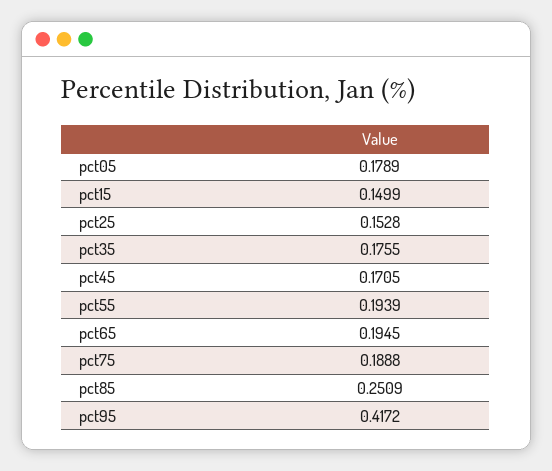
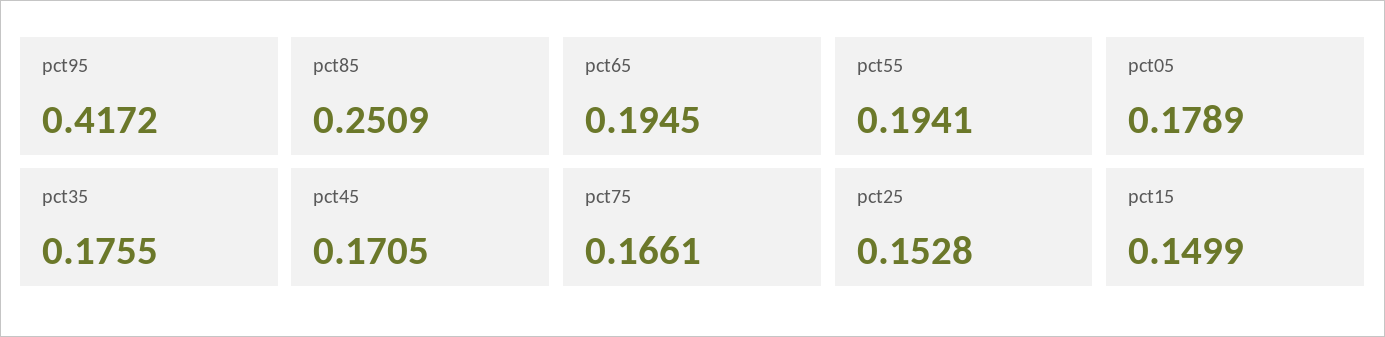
pct55: 0.1939 -> 0.1941
pct75: 0.1888 -> 0.1661

